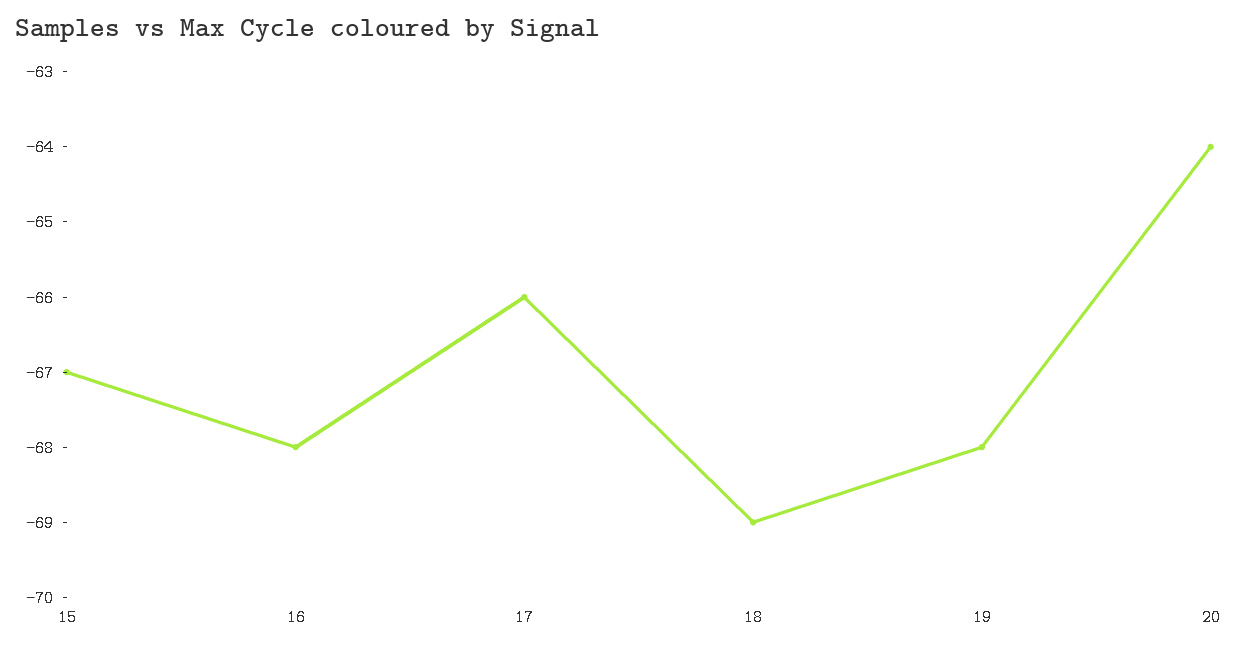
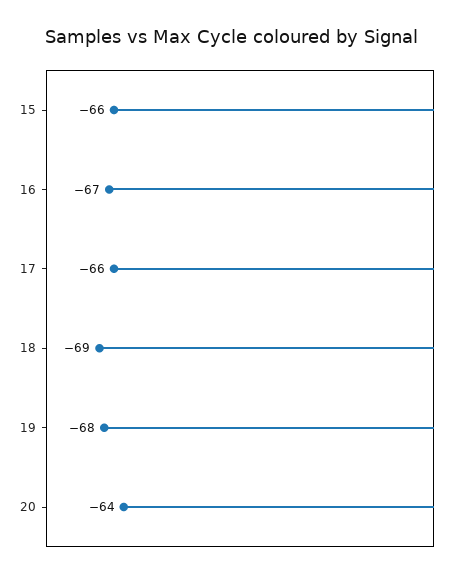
15: -67 -> -66
16: -68 -> -67

